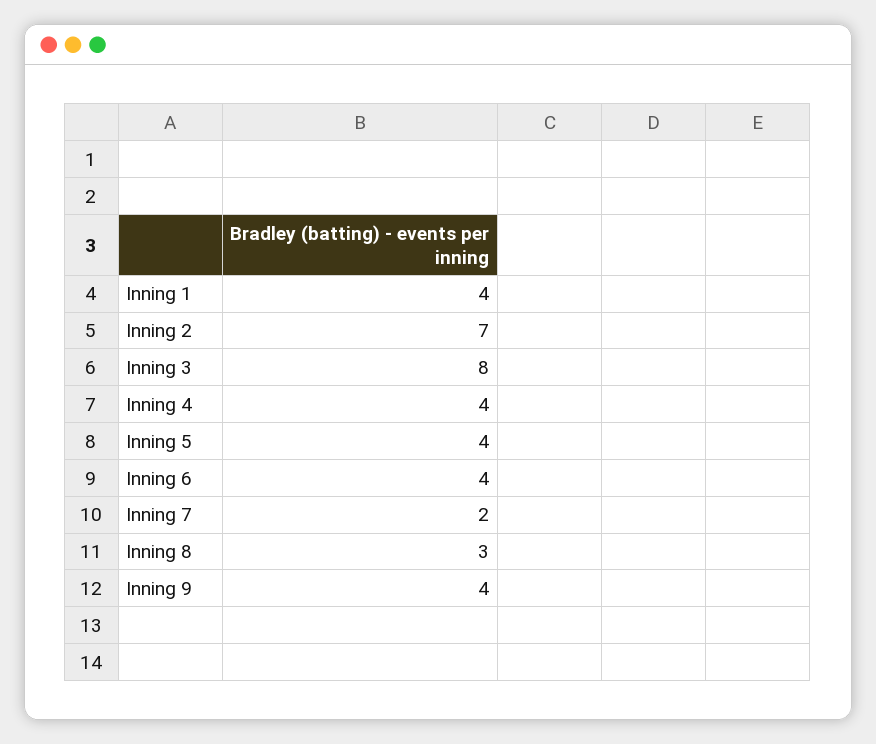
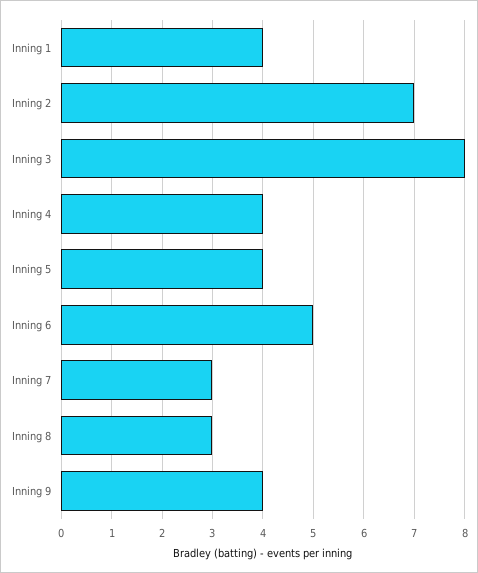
Inning 6: 4 -> 5
Inning 7: 2 -> 3

